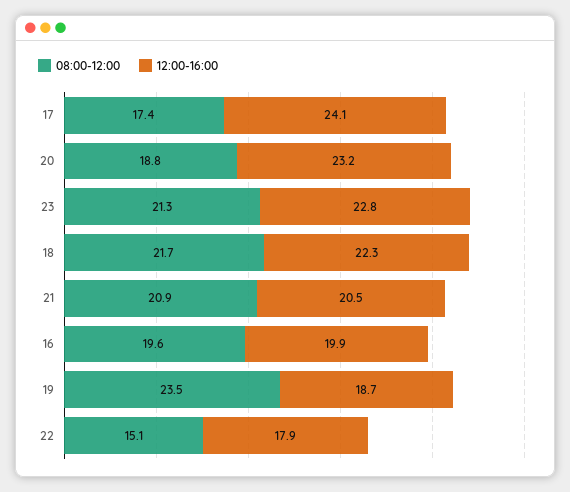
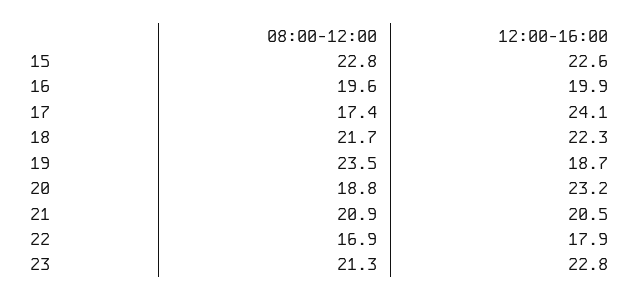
08:00-12:00, 22: 15.1 -> 16.9
08:00-12:00, 15: none -> 22.8
12:00-16:00, 15: none -> 22.6

